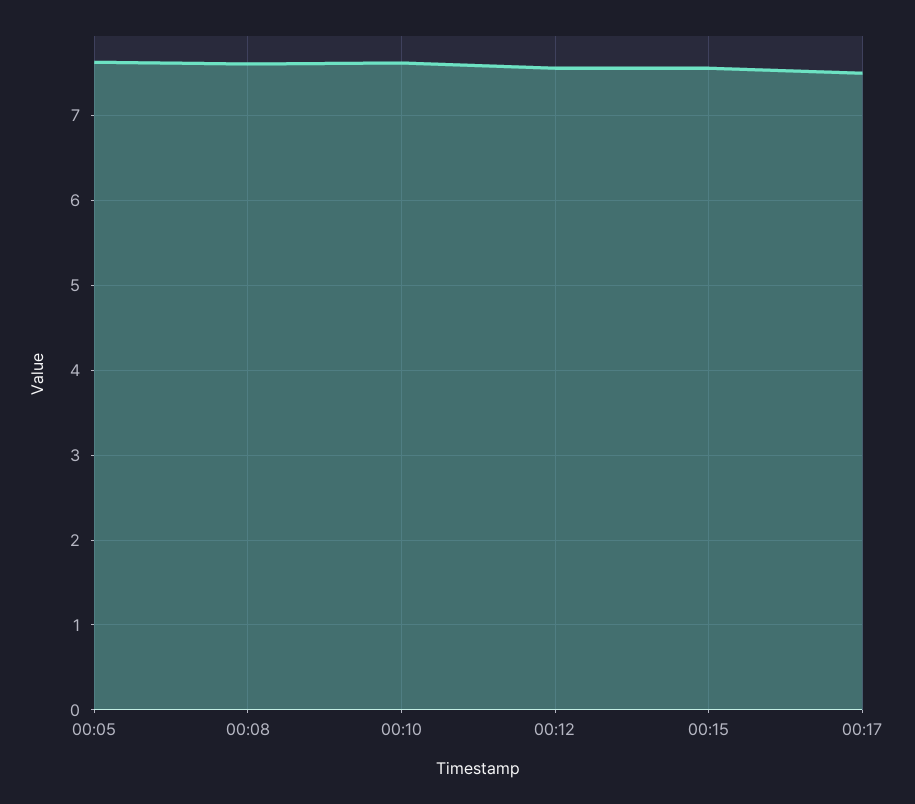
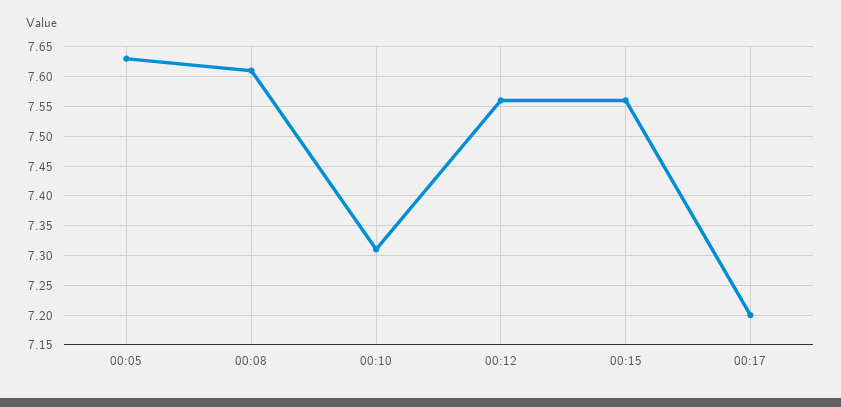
00:10: 7.6 -> 7.3
00:17: 7.5 -> 7.2

